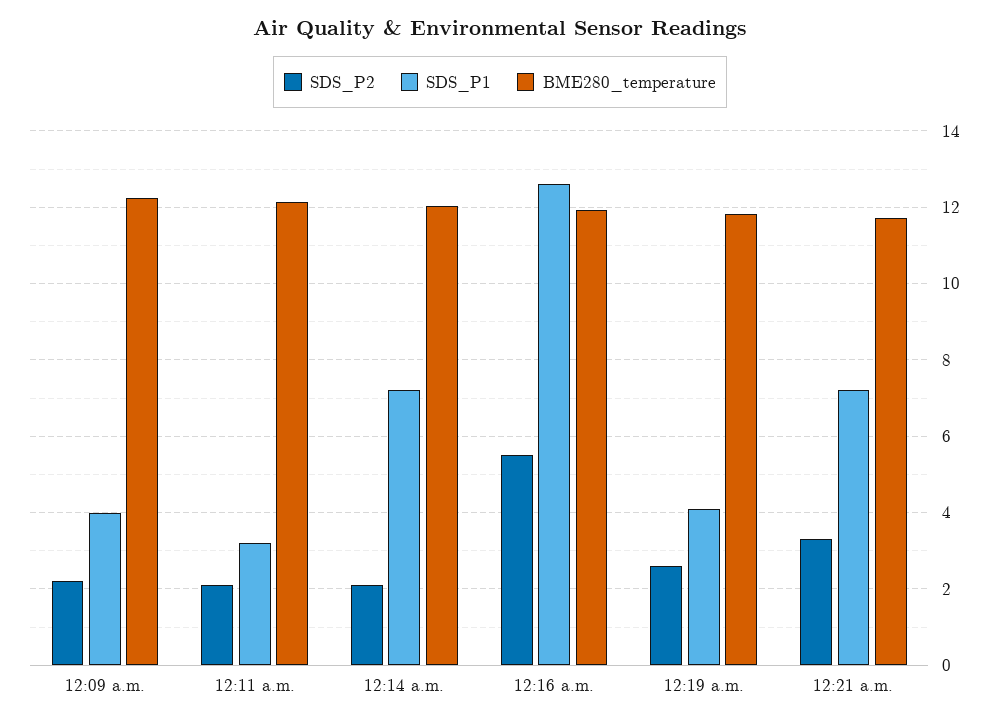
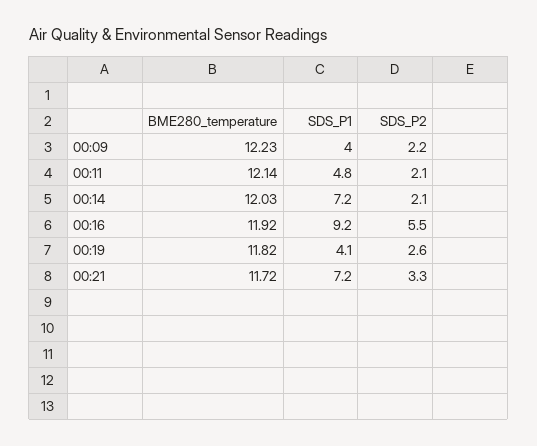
SDS_P1, 12:11 a.m.: 3.2 -> 4.8
SDS_P1, 12:16 a.m.: 12.6 -> 9.2

